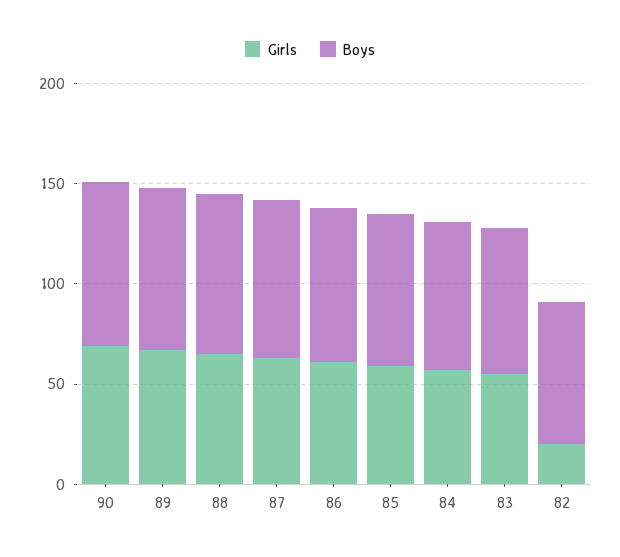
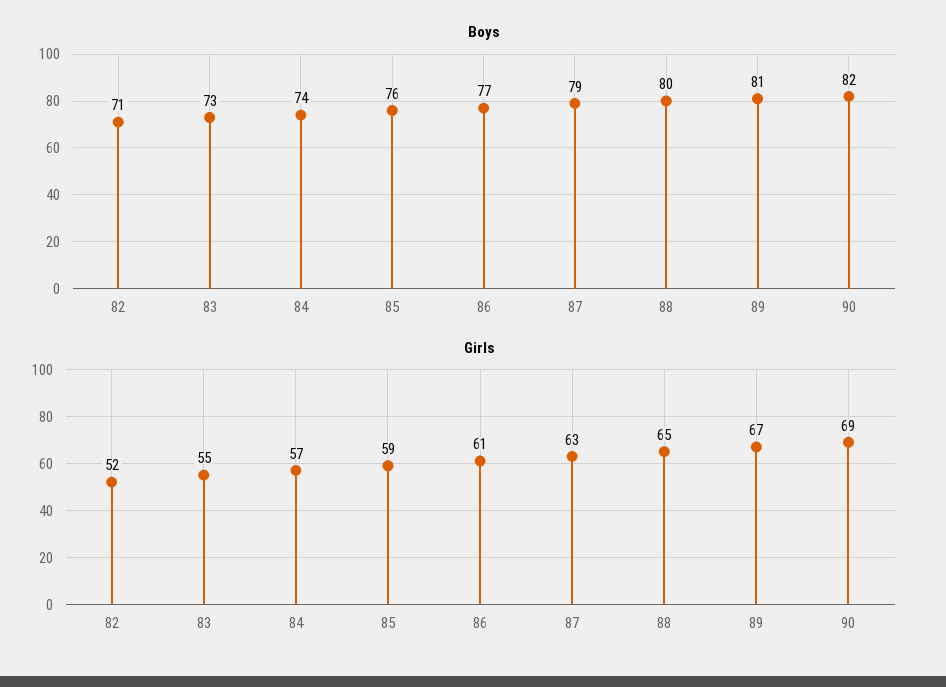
Girls, 82: 20 -> 52

